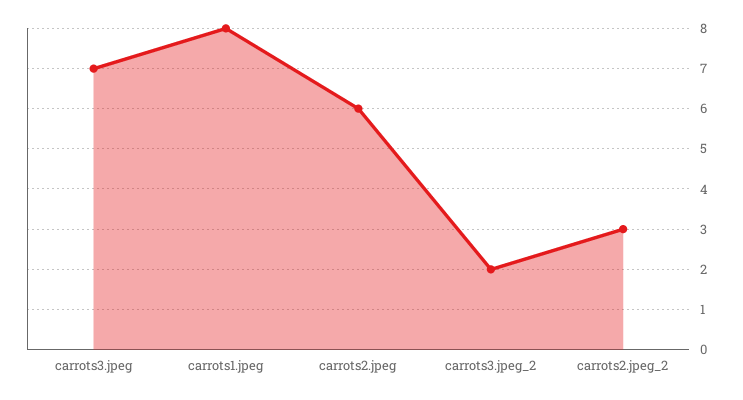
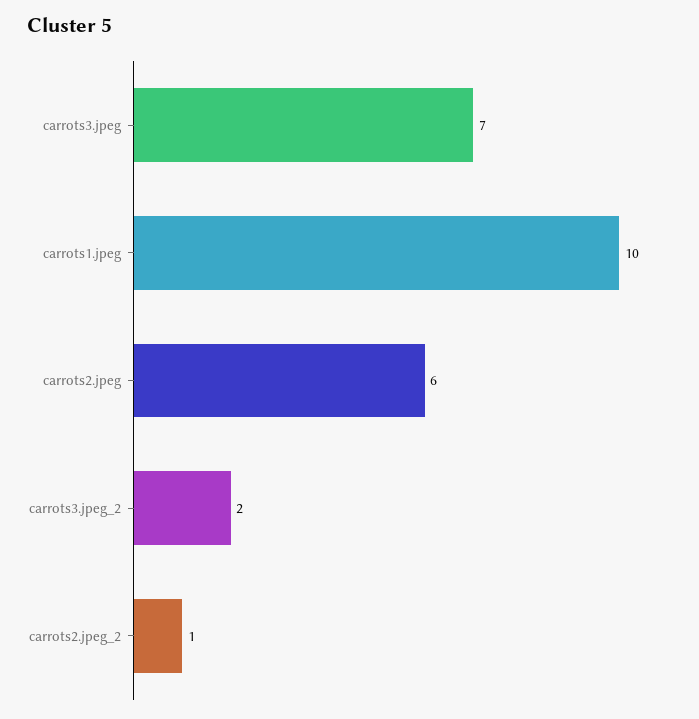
carrots1.jpeg: 8 -> 10
carrots2.jpeg_2: 3 -> 1

